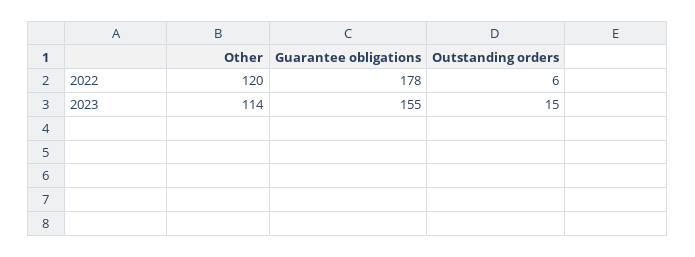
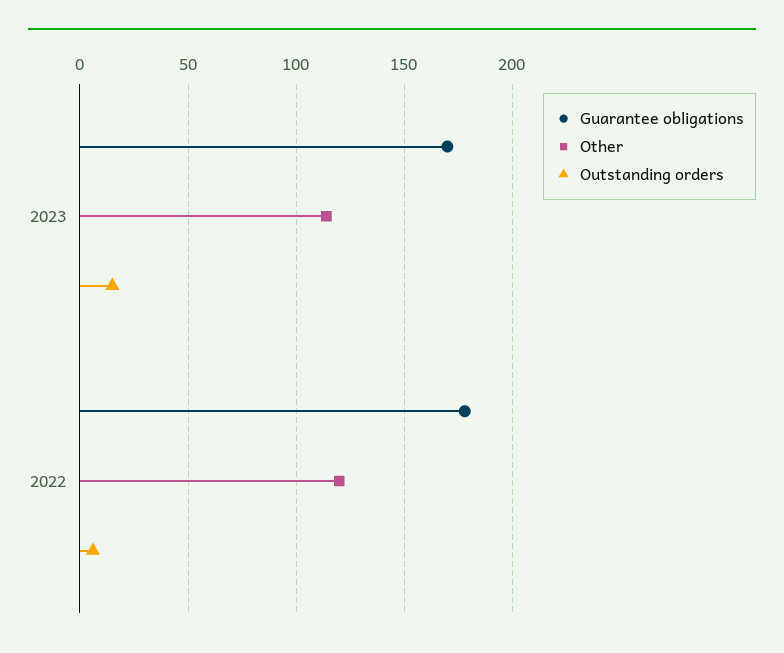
Guarantee obligations, 2023: 155 -> 170

